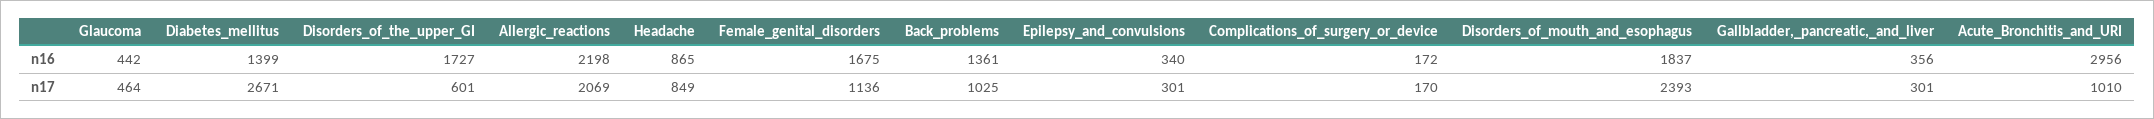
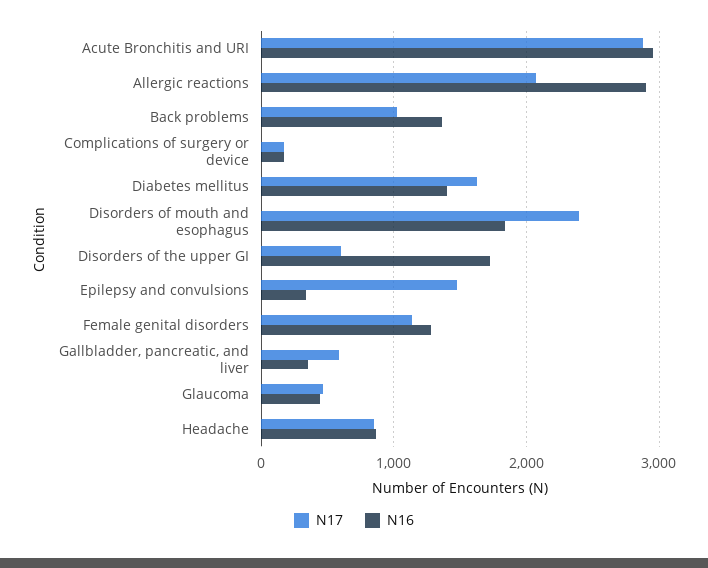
n16, Allergic_reactions: 2198 -> 2900
n16, Female_genital_disorders: 1675 -> 1300
n17, Diabetes_mellitus: 2671 -> 1600
n17, Epilepsy_and_convulsions: 301 -> 1500
n17, Gallbladder,_pancreatic,_and_liver: 301 -> 600
n17, Acute_Bronchitis_and_URI: 1010 -> 2900

